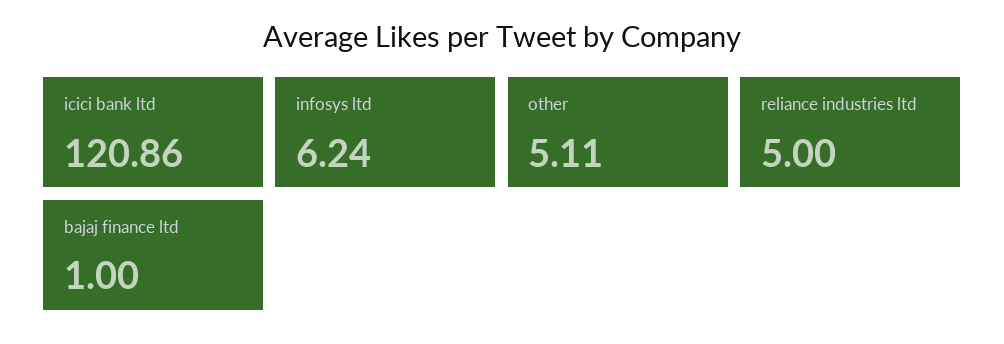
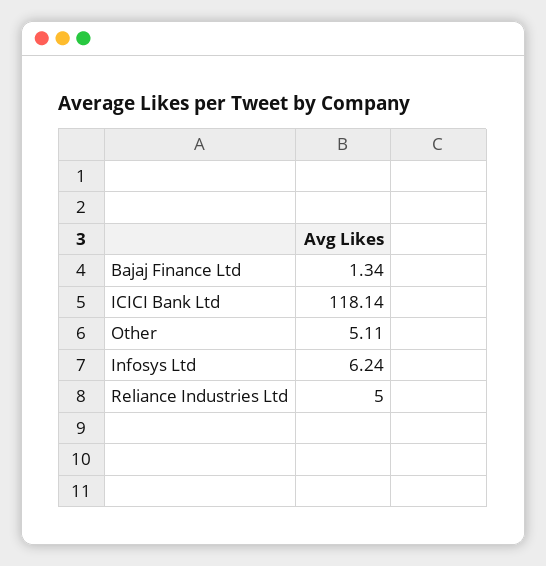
icici bank ltd: 120.86 -> 118.14
bajaj finance ltd: 1 -> 1.34

